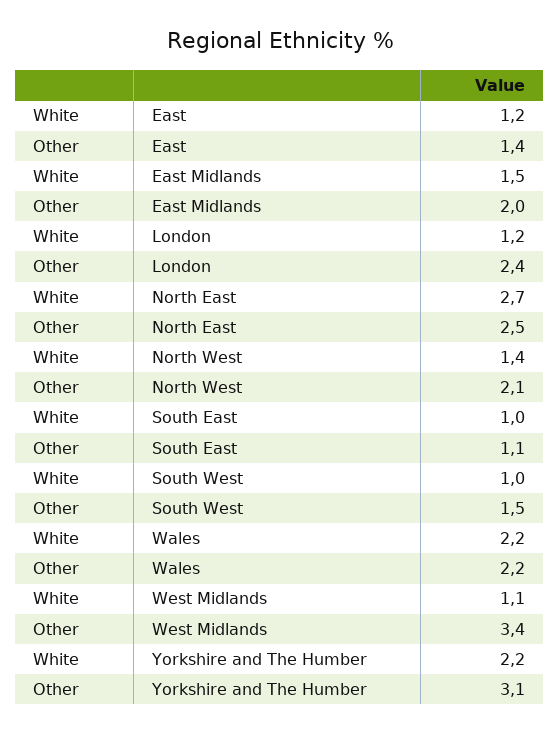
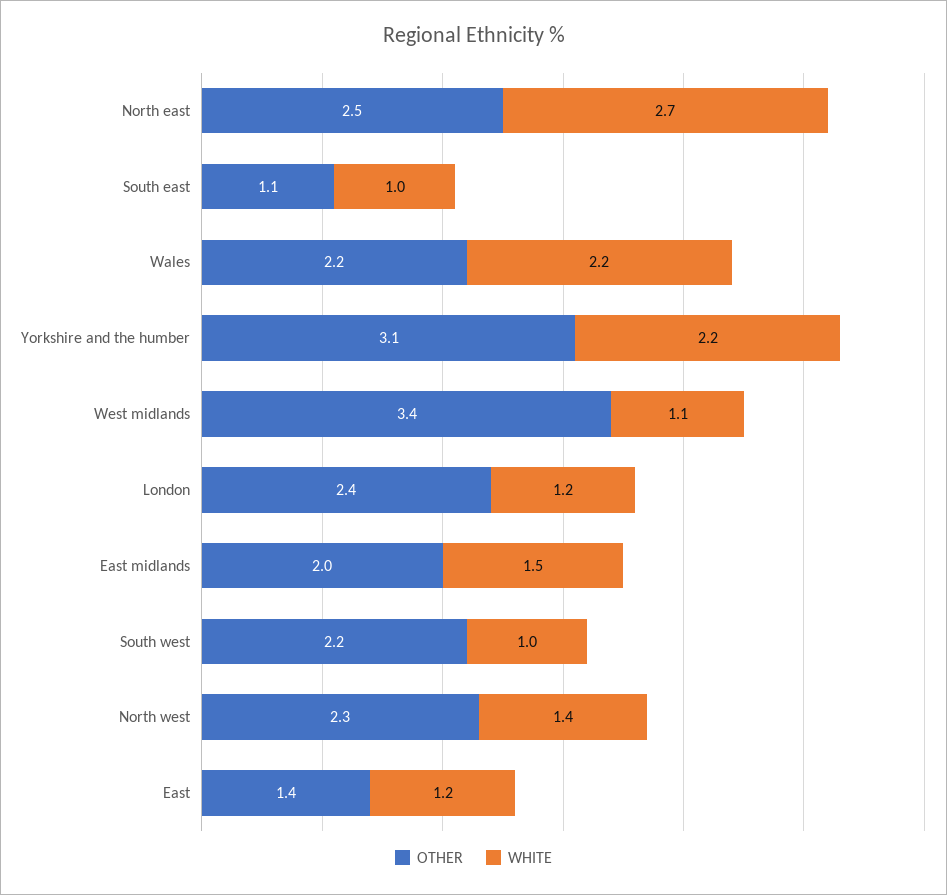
Other, North West: 2.1 -> 2.3
Other, South West: 1.5 -> 2.2

